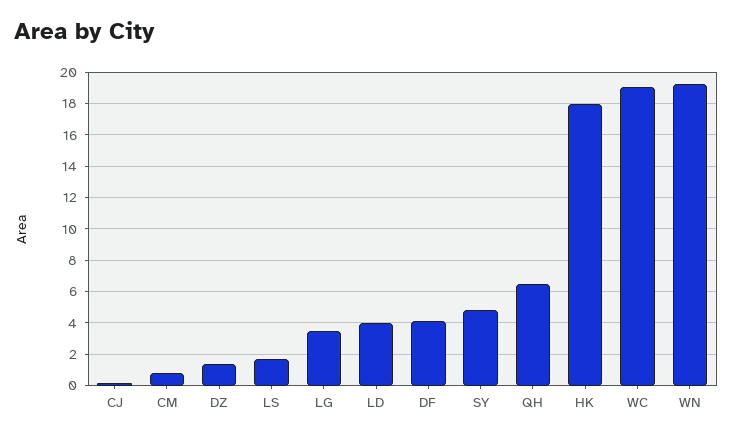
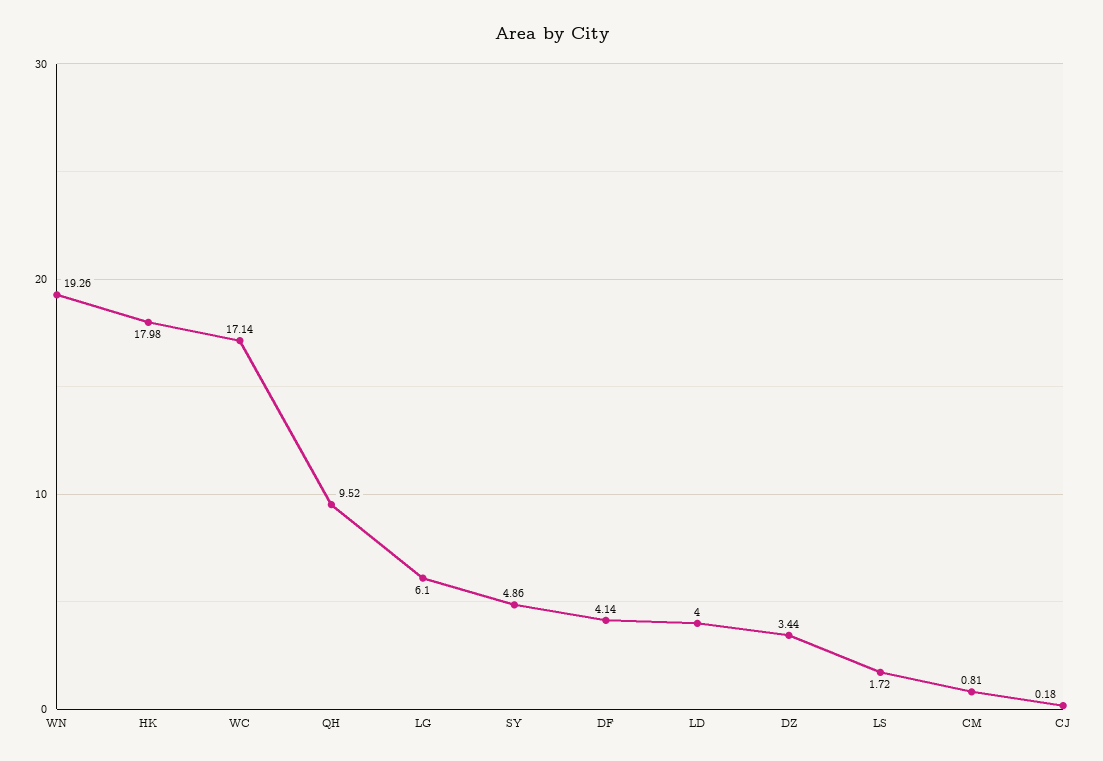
DZ: 1.5 -> 3.44
LG: 3.5 -> 6.1
QH: 6.5 -> 9.52
WC: 19 -> 17.14

